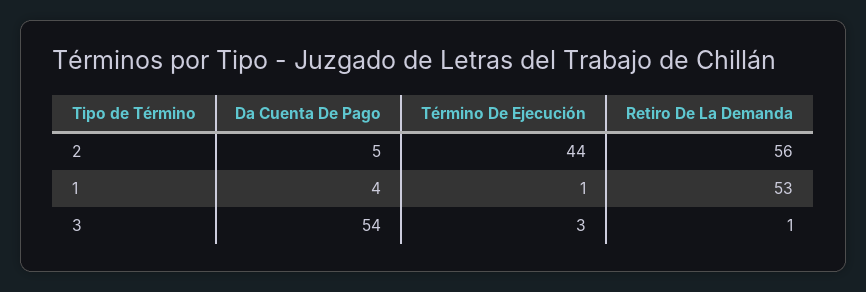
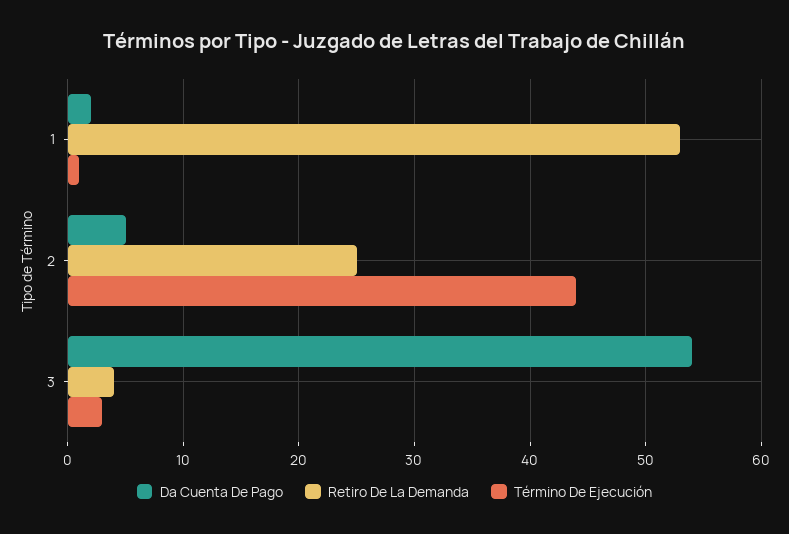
Retiro De La Demanda, 2: 56 -> 25
Da Cuenta De Pago, 1: 4 -> 2
Retiro De La Demanda, 3: 1 -> 4

